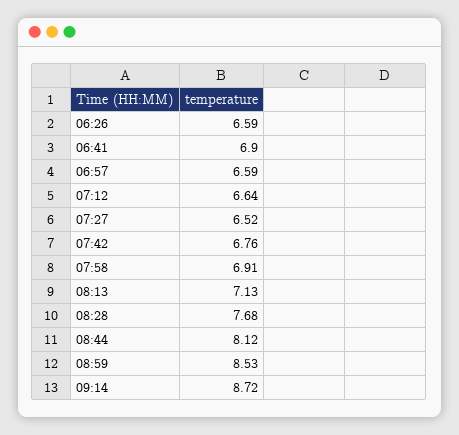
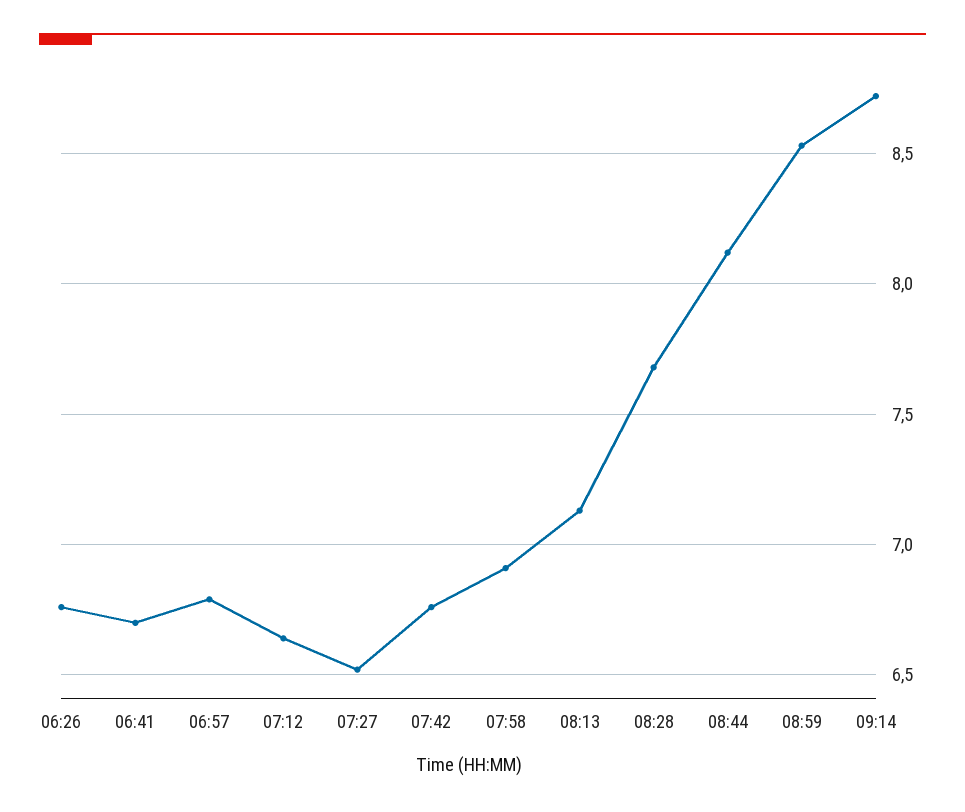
06:26: 6.59 -> 6.75
06:41: 6.9 -> 6.7
06:57: 6.59 -> 6.8

